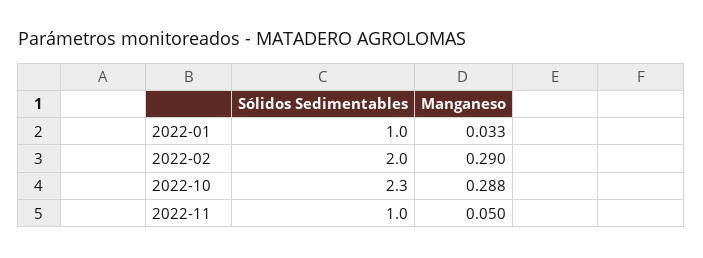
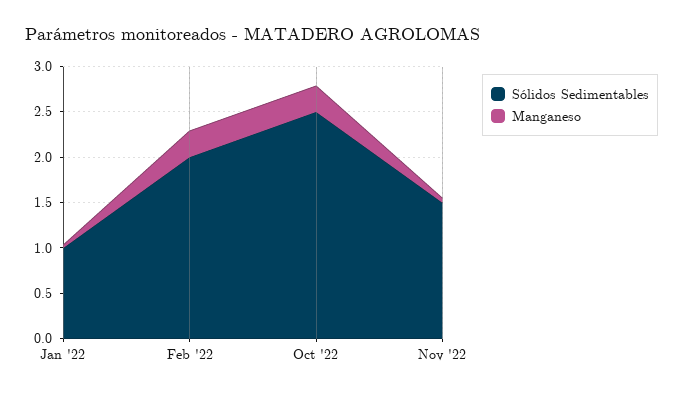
Sólidos Sedimentables, 2022-10: 2.3 -> 2.5
Sólidos Sedimentables, 2022-11: 1 -> 1.5

